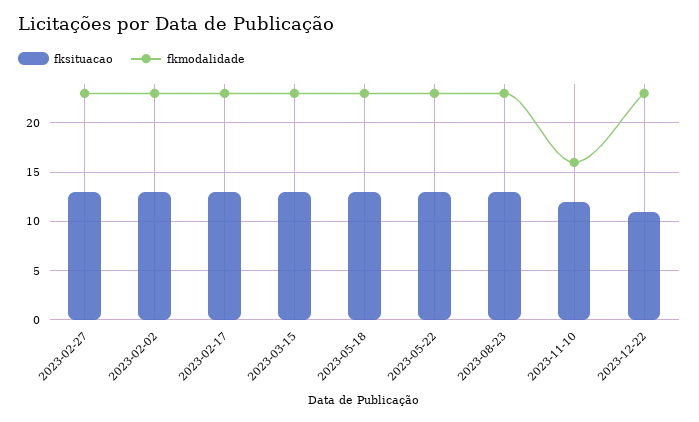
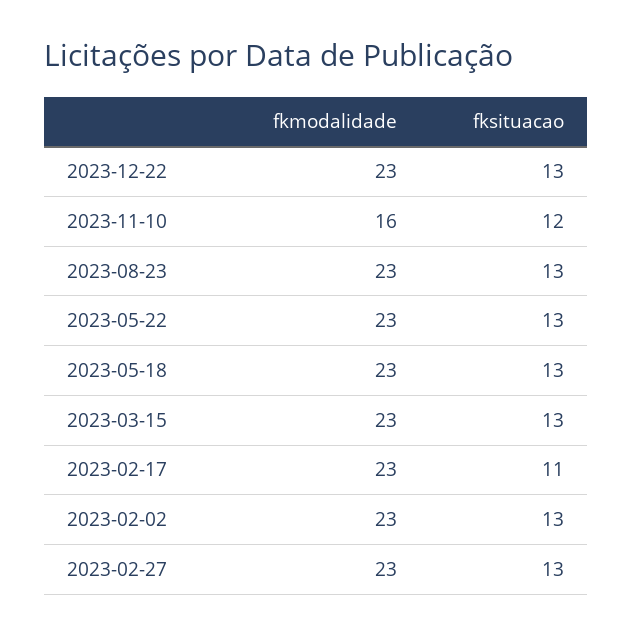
fksituacao, 2023-02-17: 13 -> 11
fksituacao, 2023-12-22: 11 -> 13

